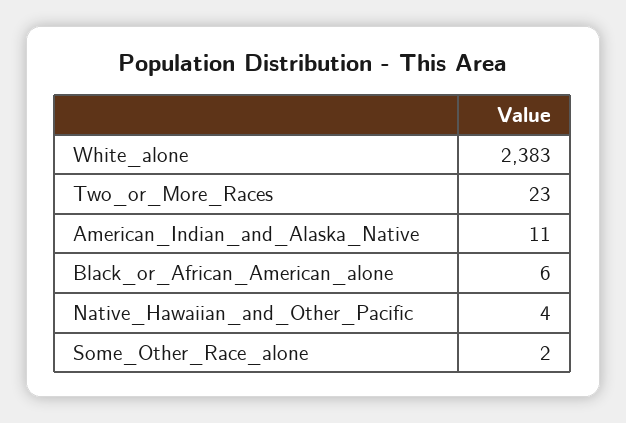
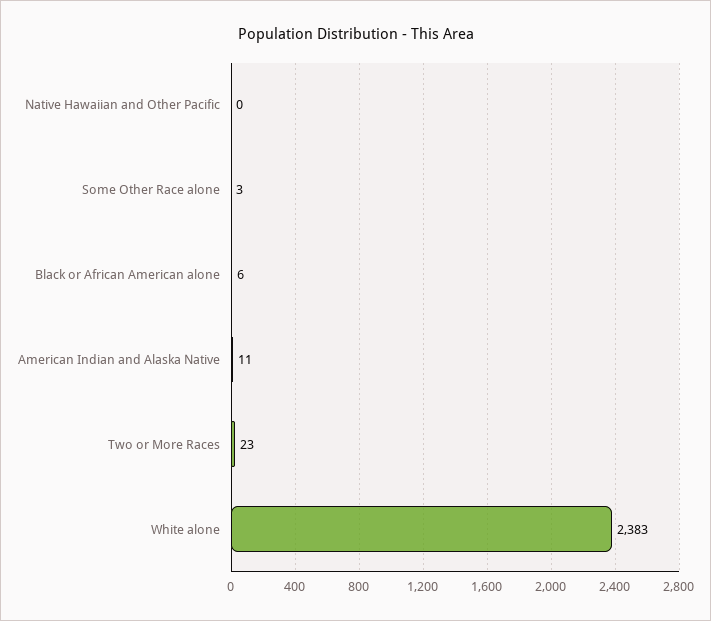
Native_Hawaiian_and_Other_Pacific: 4 -> 0
Some_Other_Race_alone: 2 -> 3

